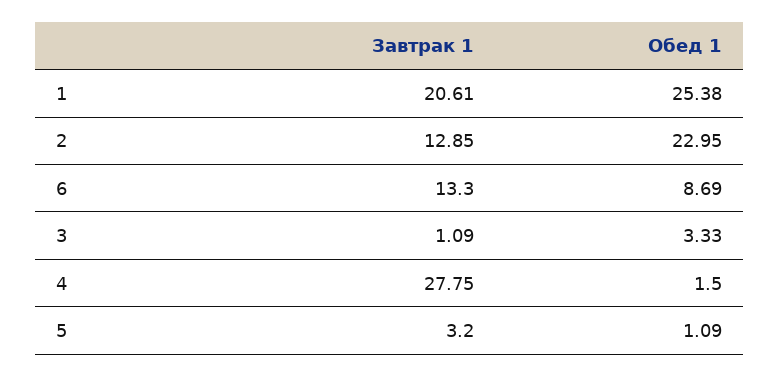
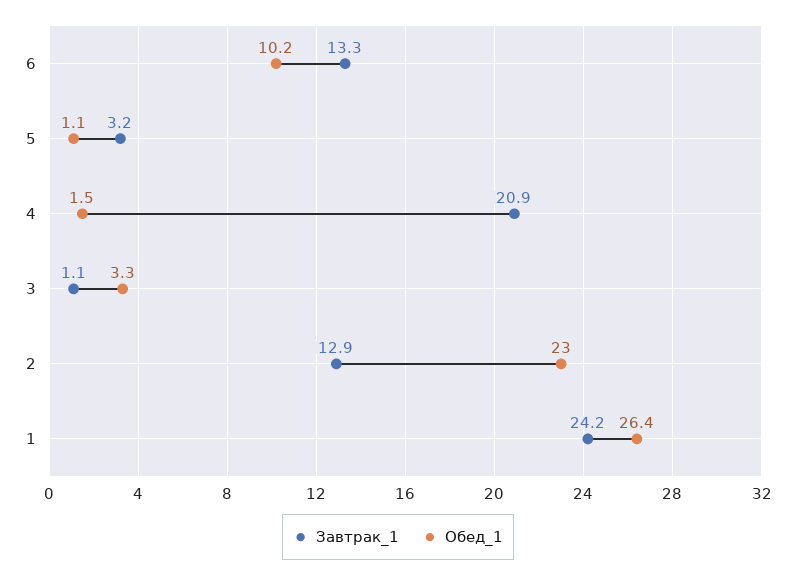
Завтрак 1, 1: 20.61 -> 24.2
Обед 1, 1: 25.38 -> 26.4
Обед 1, 6: 8.69 -> 10.2
Завтрак 1, 4: 27.75 -> 20.9

